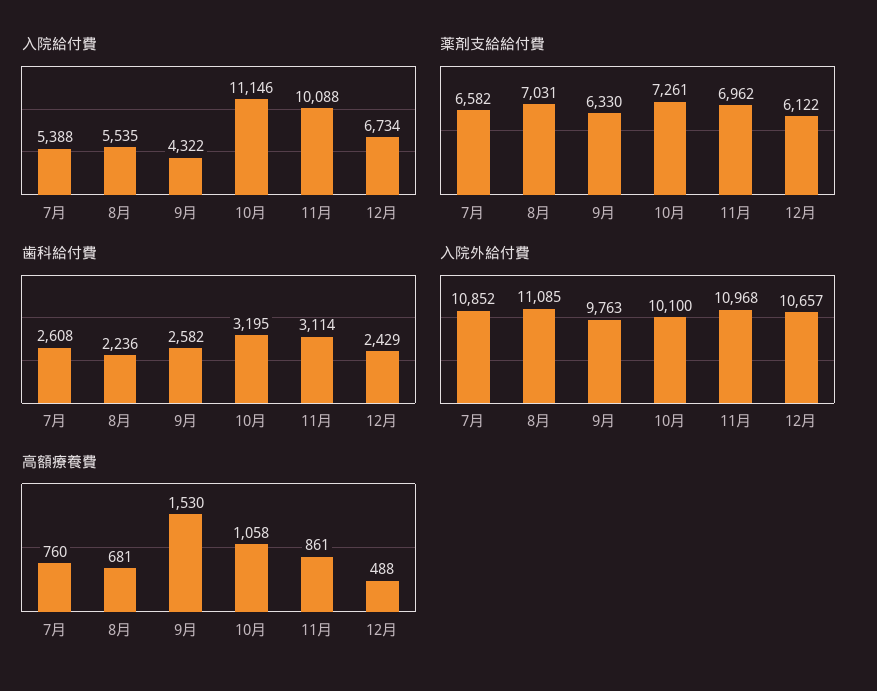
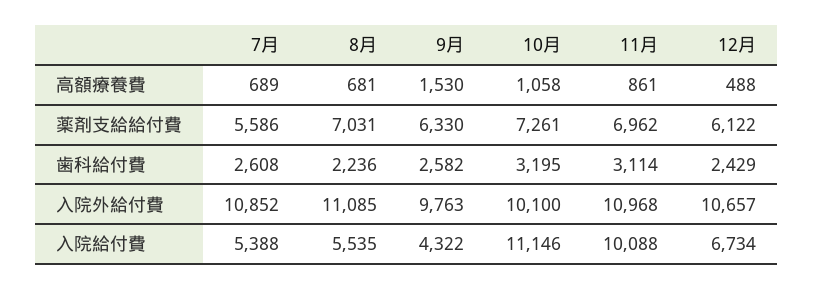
薬剤支給給付費, 7月: 6582 -> 5586
高額療養費, 7月: 760 -> 689

